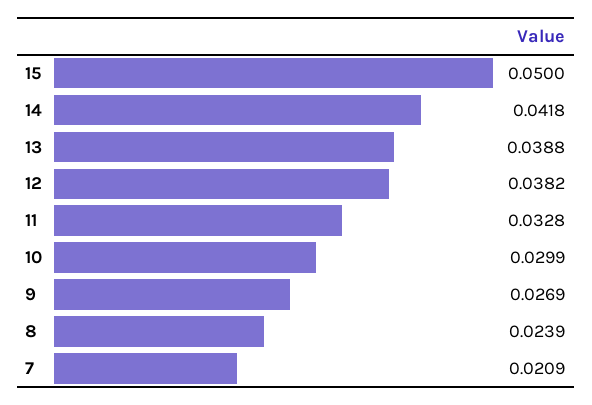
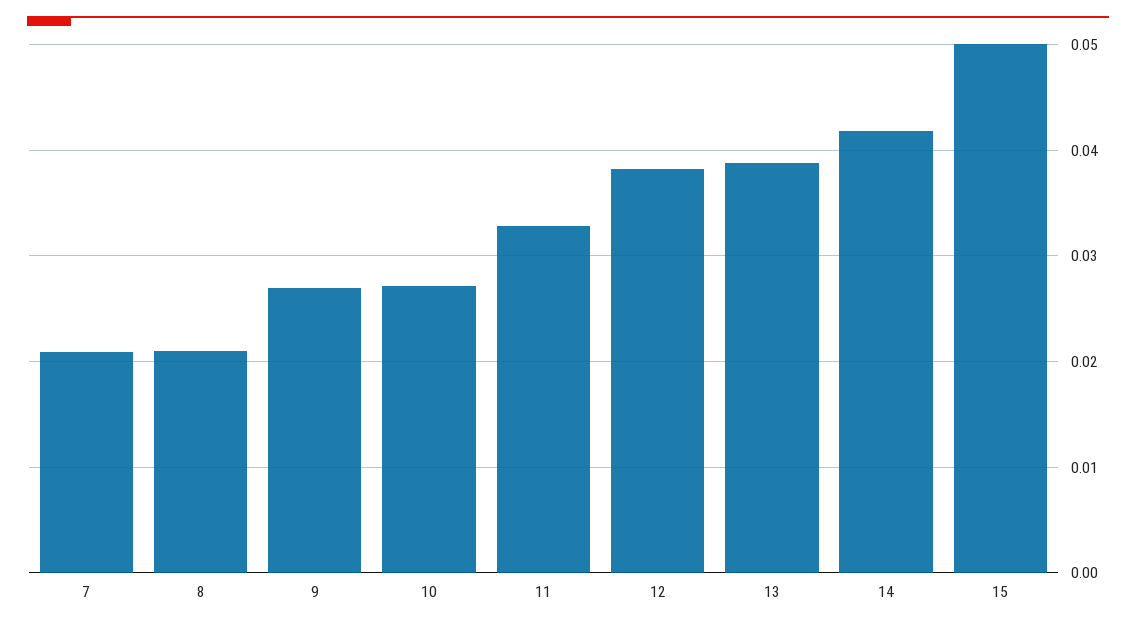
10: 0.0299 -> 0.027
8: 0.0239 -> 0.021

